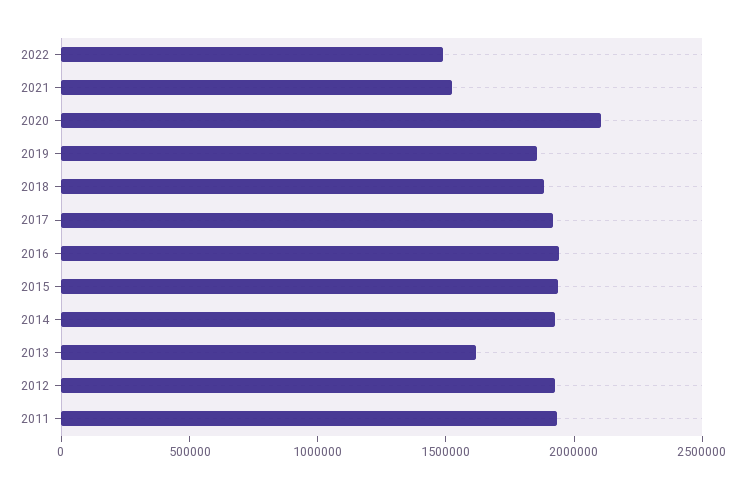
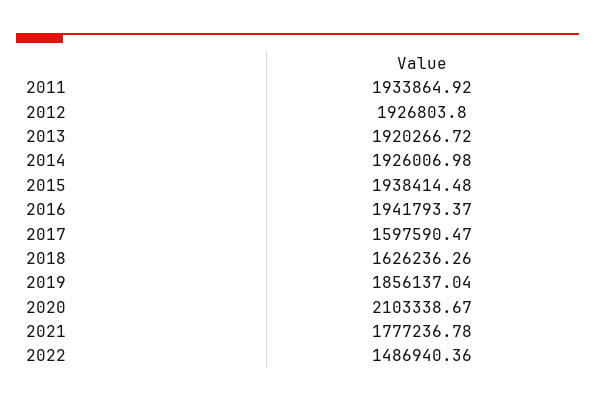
2021: 1500000 -> 1777236.78
2018: 1900000 -> 1626236.26
2017: 1900000 -> 1597590.47
2013: 1600000 -> 1920266.72

